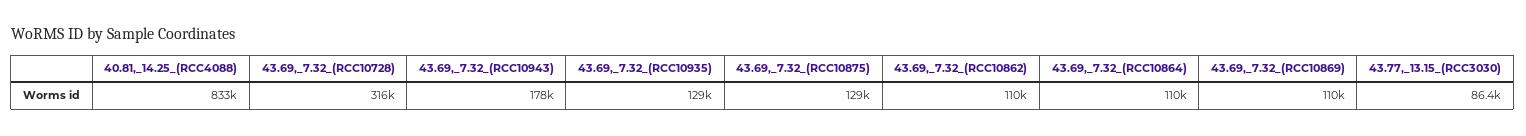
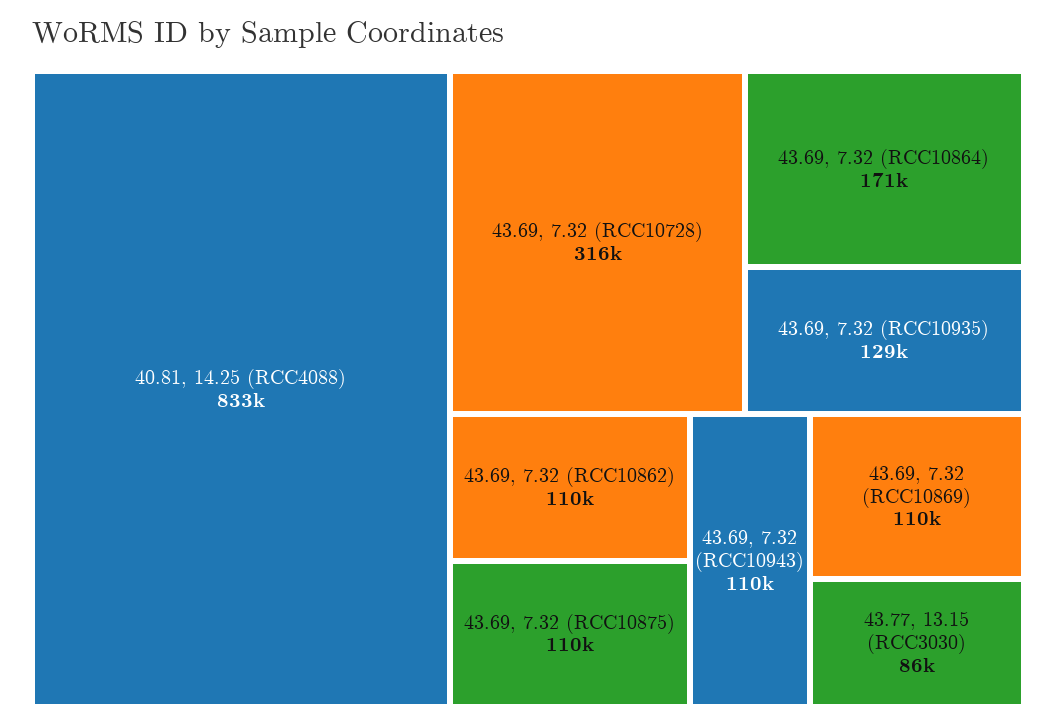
43.69,_7.32_(RCC10943): 178000 -> 110000
43.69,_7.32_(RCC10875): 129000 -> 110000
43.69,_7.32_(RCC10864): 110000 -> 171000

